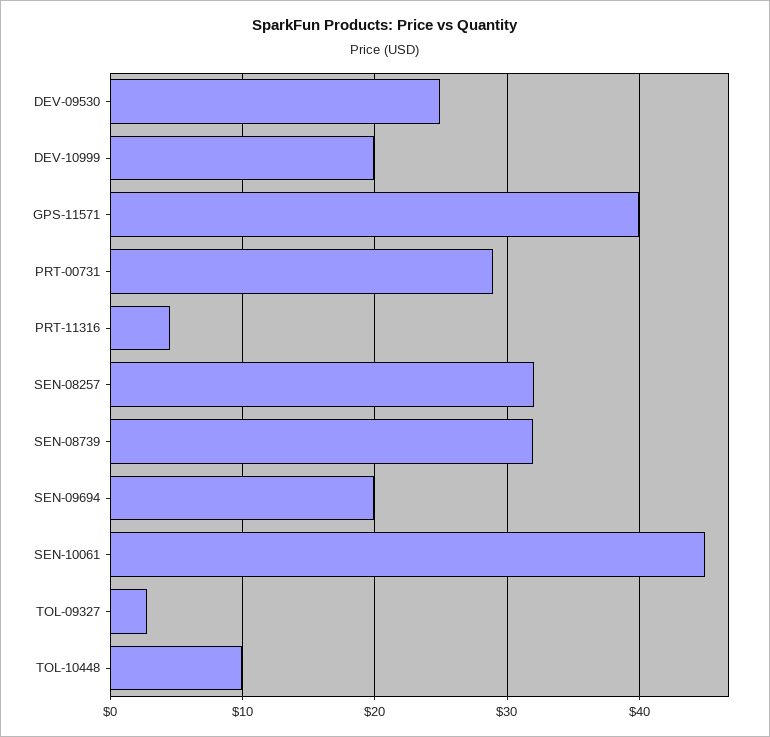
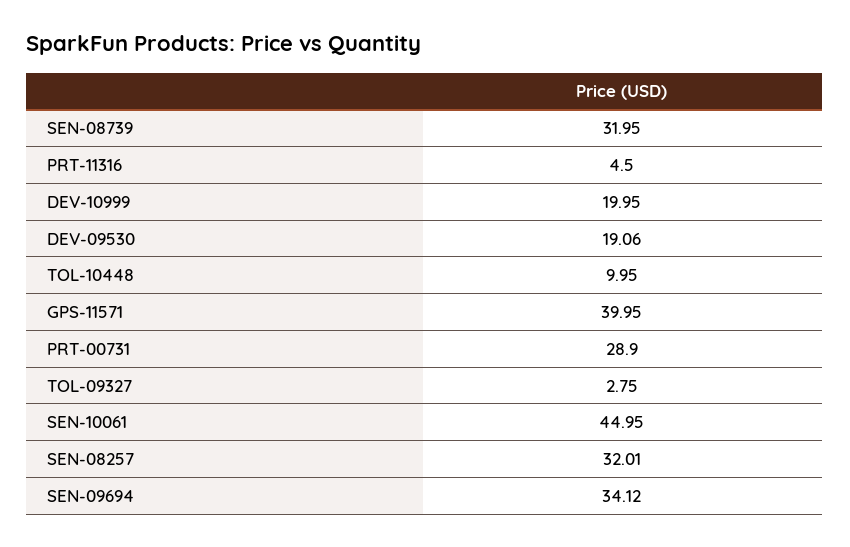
DEV-09530: 25 -> 19.06
SEN-09694: 20 -> 34.12

